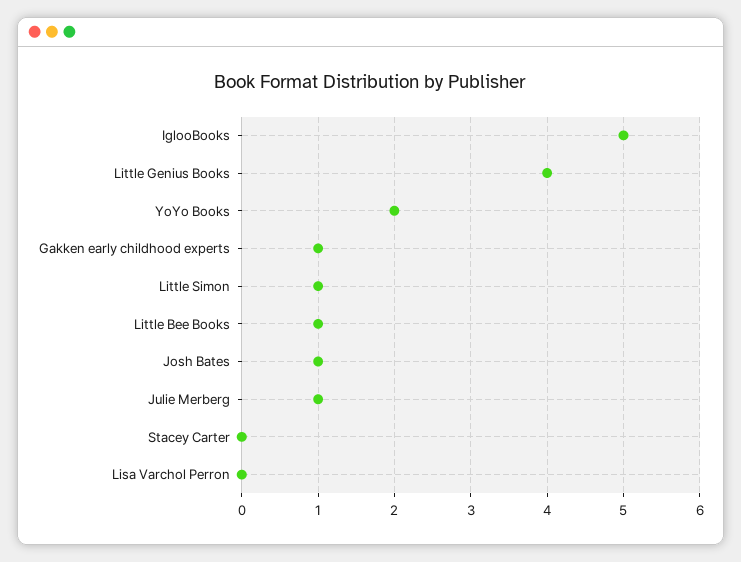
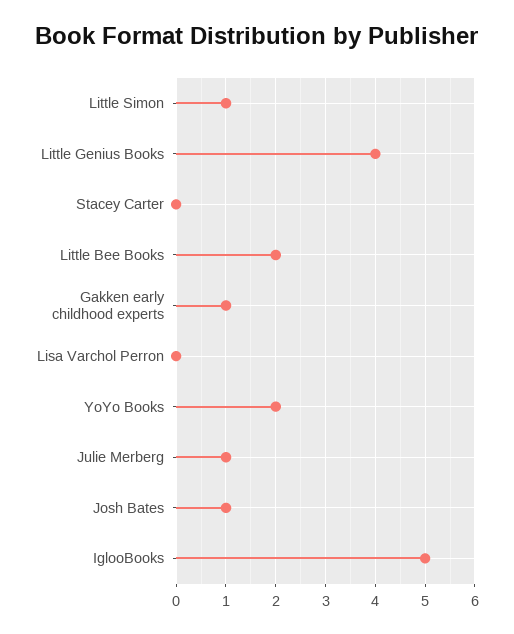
Little Bee Books: 1 -> 2

